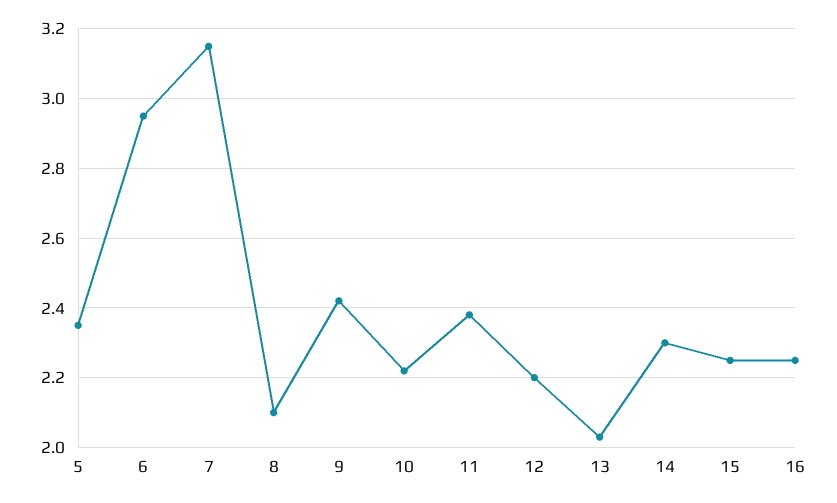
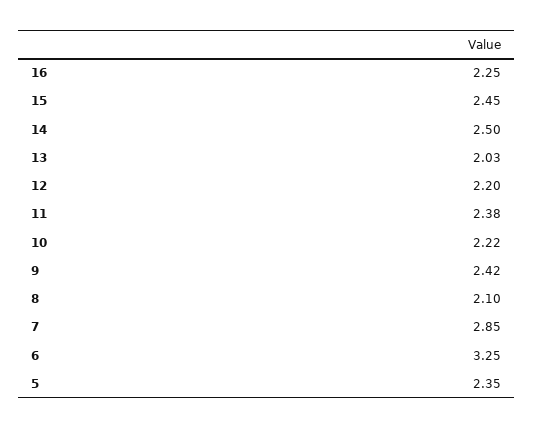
6: 2.95 -> 3.25
7: 3.15 -> 2.85
14: 2.3 -> 2.5
15: 2.25 -> 2.45

